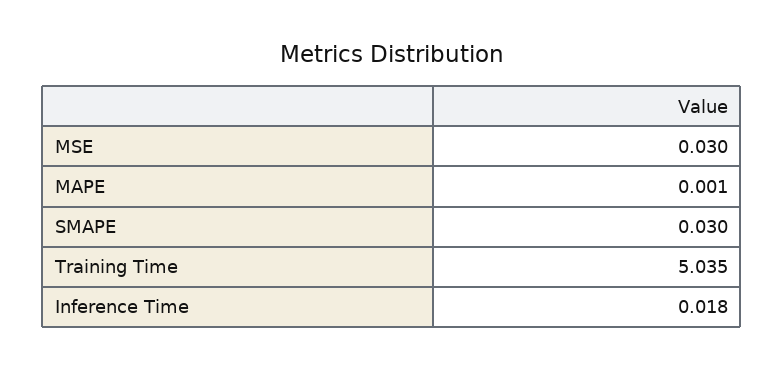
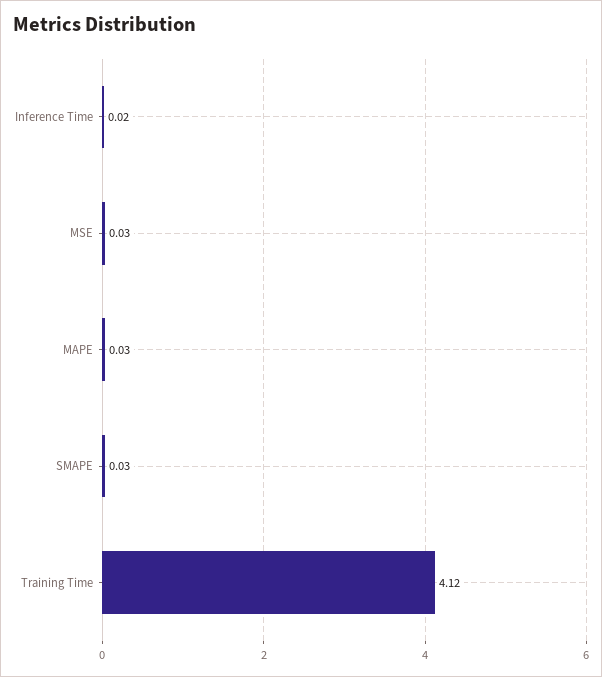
MAPE: 0.001 -> 0.03
Training Time: 5.035 -> 4.12

